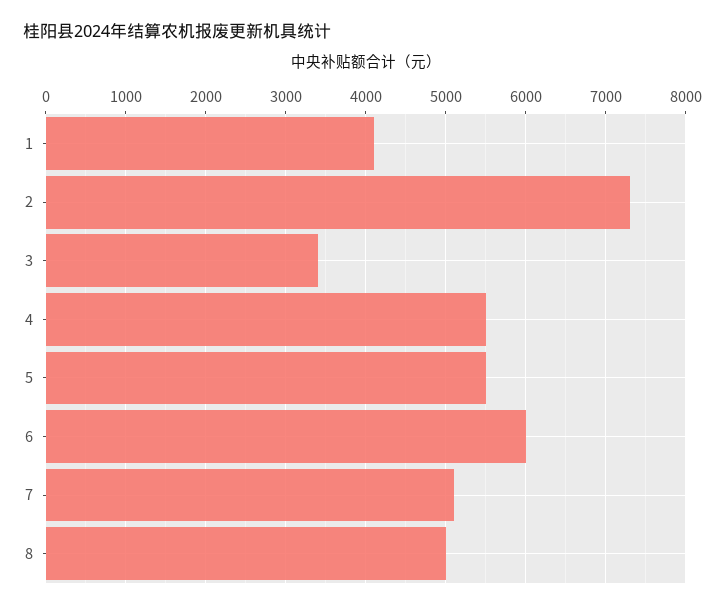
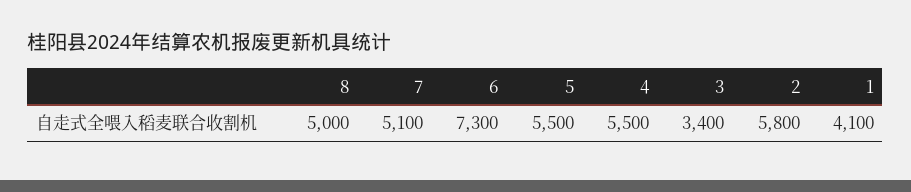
2: 7300 -> 5800
6: 6000 -> 7300

